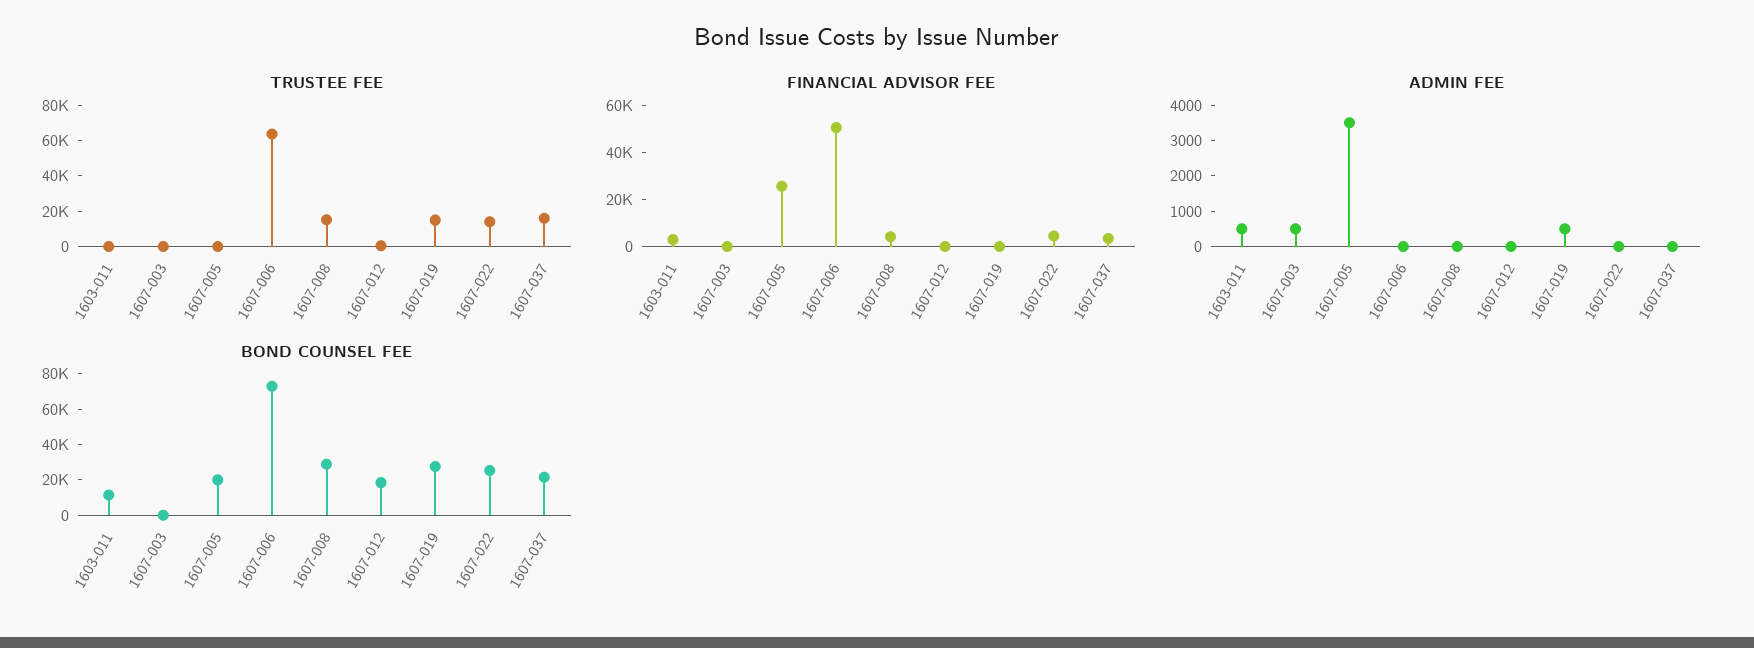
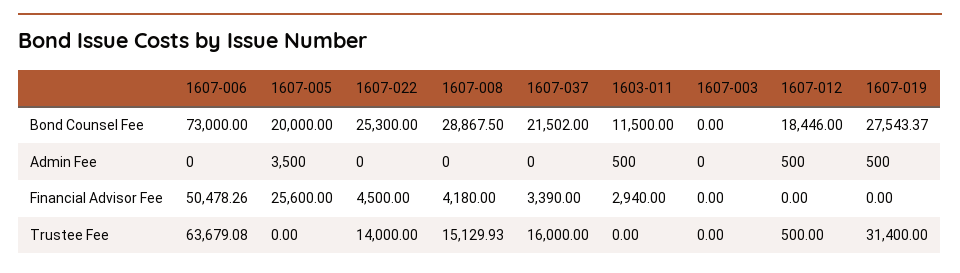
TRUSTEE FEE, 1607-019: 15000 -> 31400
ADMIN FEE, 1607-003: 500 -> 0
ADMIN FEE, 1607-012: 0 -> 500

